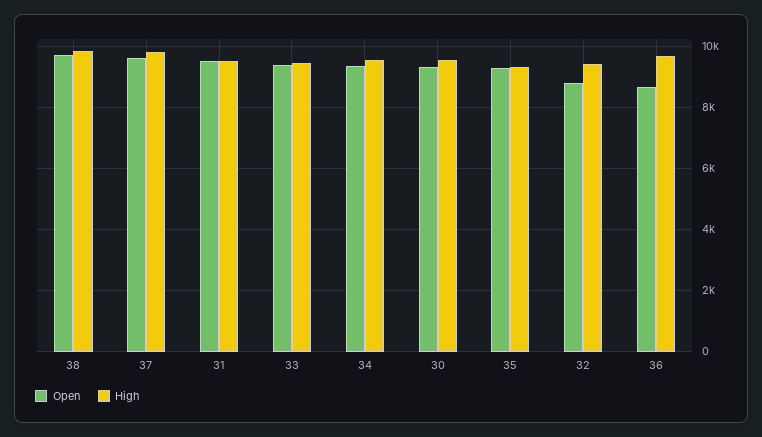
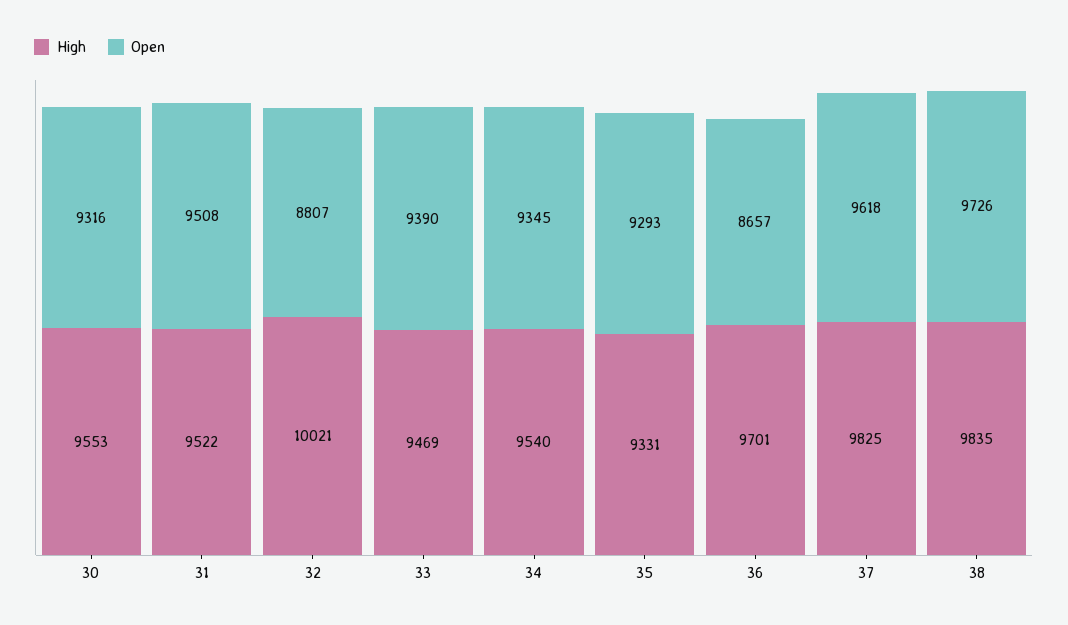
High, 32: 9400 -> 10021

